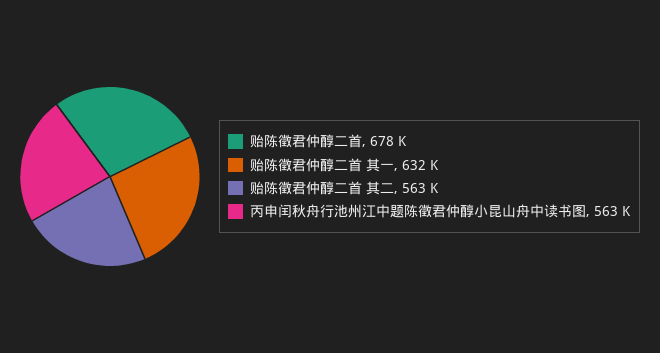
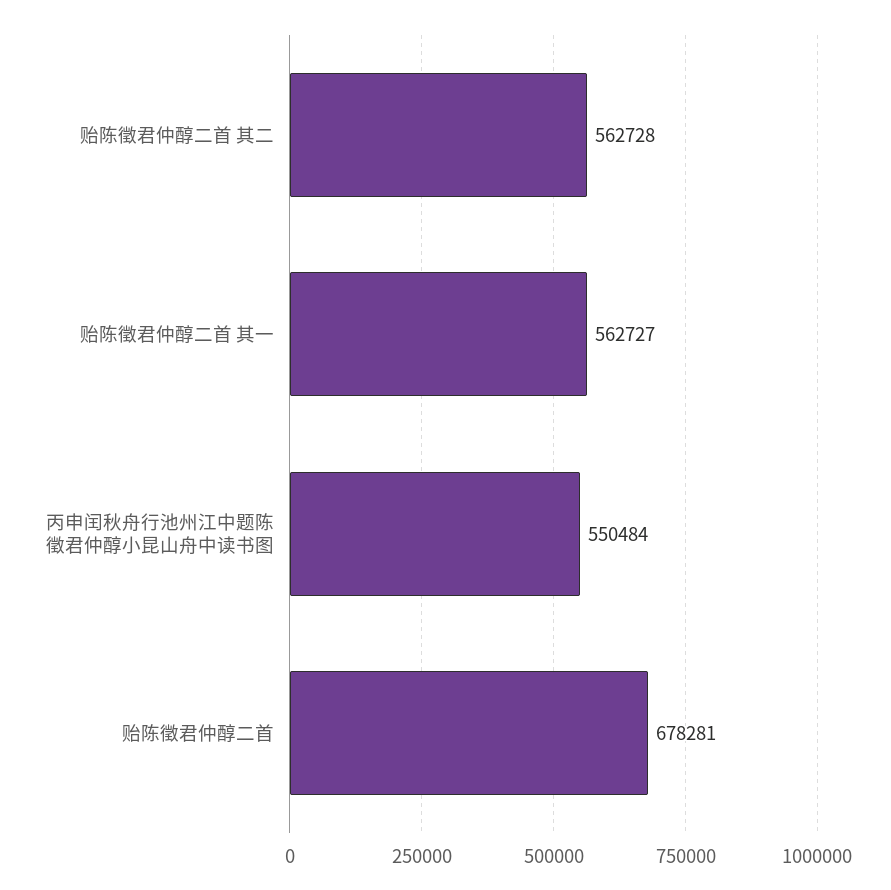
贻陈徵君仲醇二首 其一: 632000 -> 562727
丙申闰秋舟行池州江中题陈徵君仲醇小昆山舟中读书图: 563000 -> 550484

